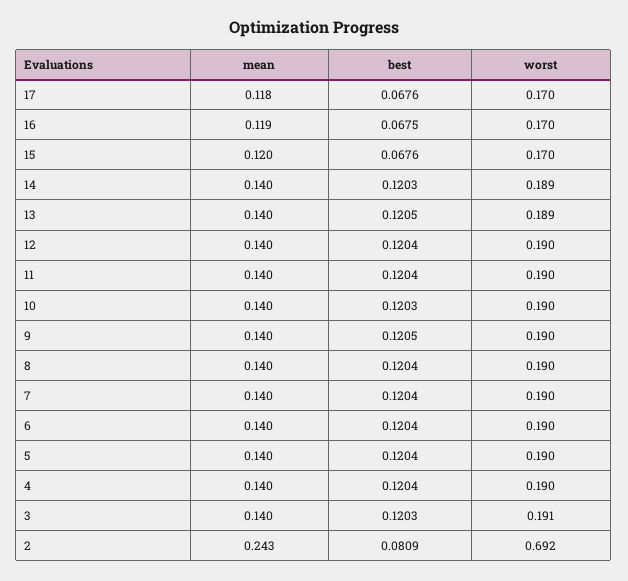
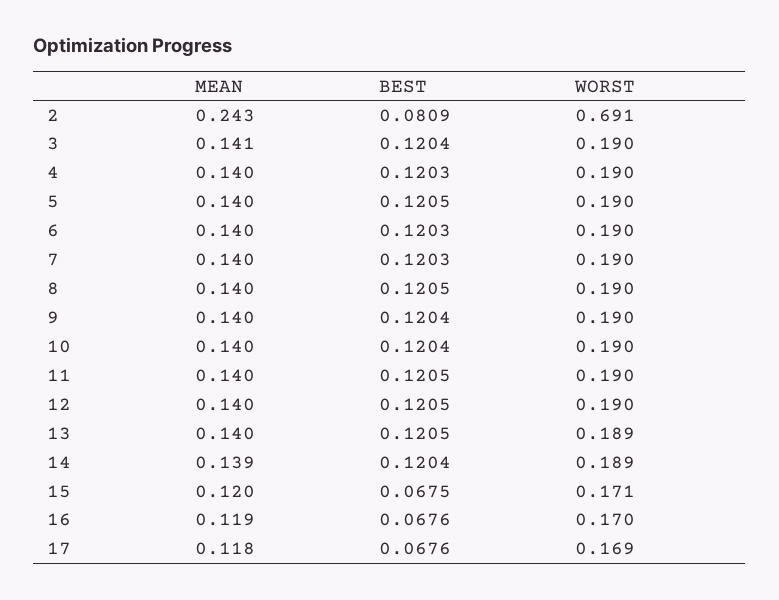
worst, 17: 0.17 -> 0.169
best, 16: 0.0675 -> 0.0676
best, 15: 0.0676 -> 0.0675
worst, 15: 0.17 -> 0.171
mean, 14: 0.14 -> 0.139
best, 14: 0.1203 -> 0.1204
best, 12: 0.1204 -> 0.1205
best, 11: 0.1204 -> 0.1205
best, 10: 0.1203 -> 0.1204
best, 9: 0.1205 -> 0.1204
best, 8: 0.1204 -> 0.1205
best, 7: 0.1204 -> 0.1203
best, 6: 0.1204 -> 0.1203
best, 5: 0.1204 -> 0.1205
best, 4: 0.1204 -> 0.1203
mean, 3: 0.14 -> 0.141
best, 3: 0.1203 -> 0.1204
worst, 3: 0.191 -> 0.19
worst, 2: 0.692 -> 0.691

